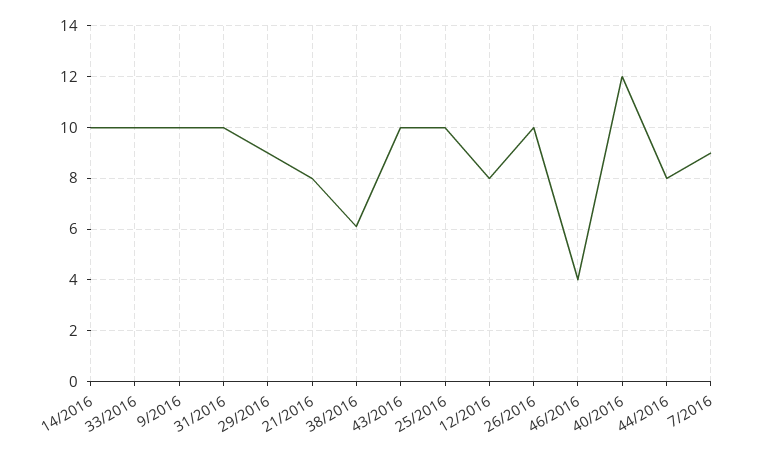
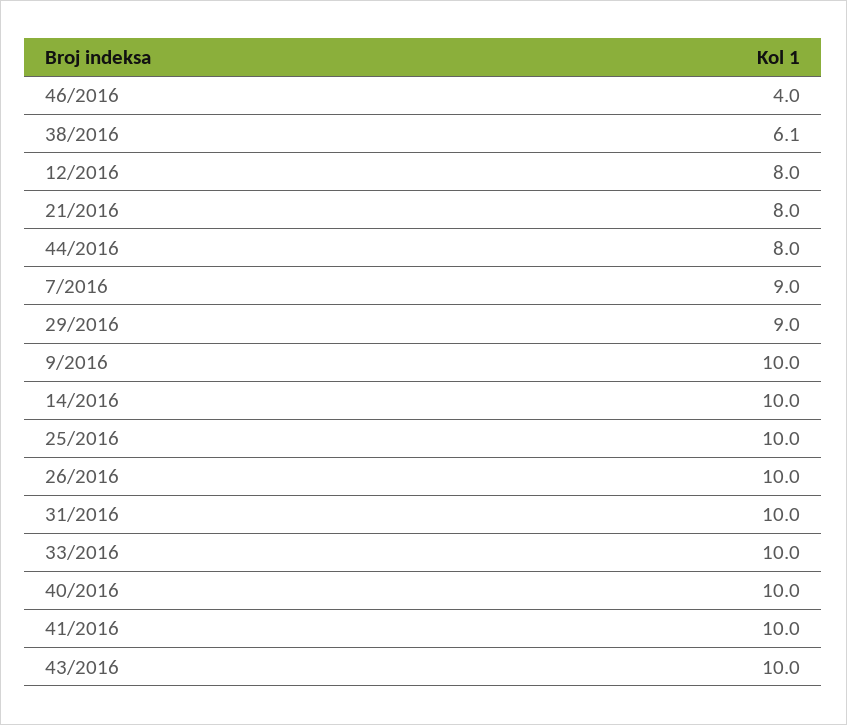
40/2016: 12 -> 10
41/2016: none -> 10

